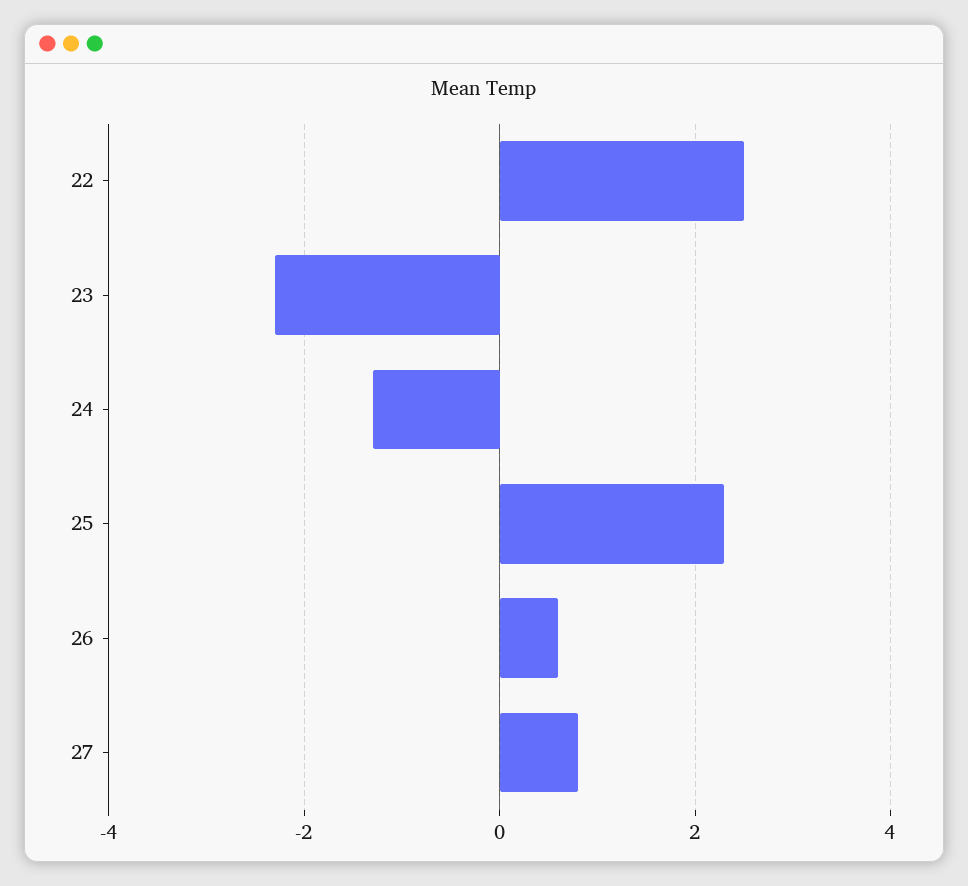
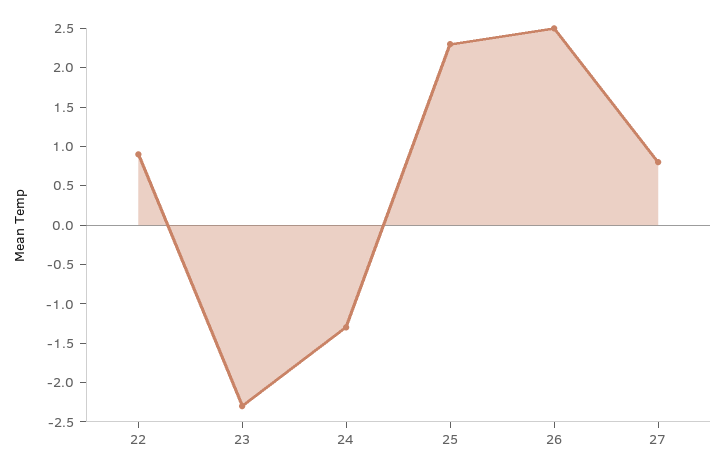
22: 2.5 -> 1
26: 0.5 -> 2.5

